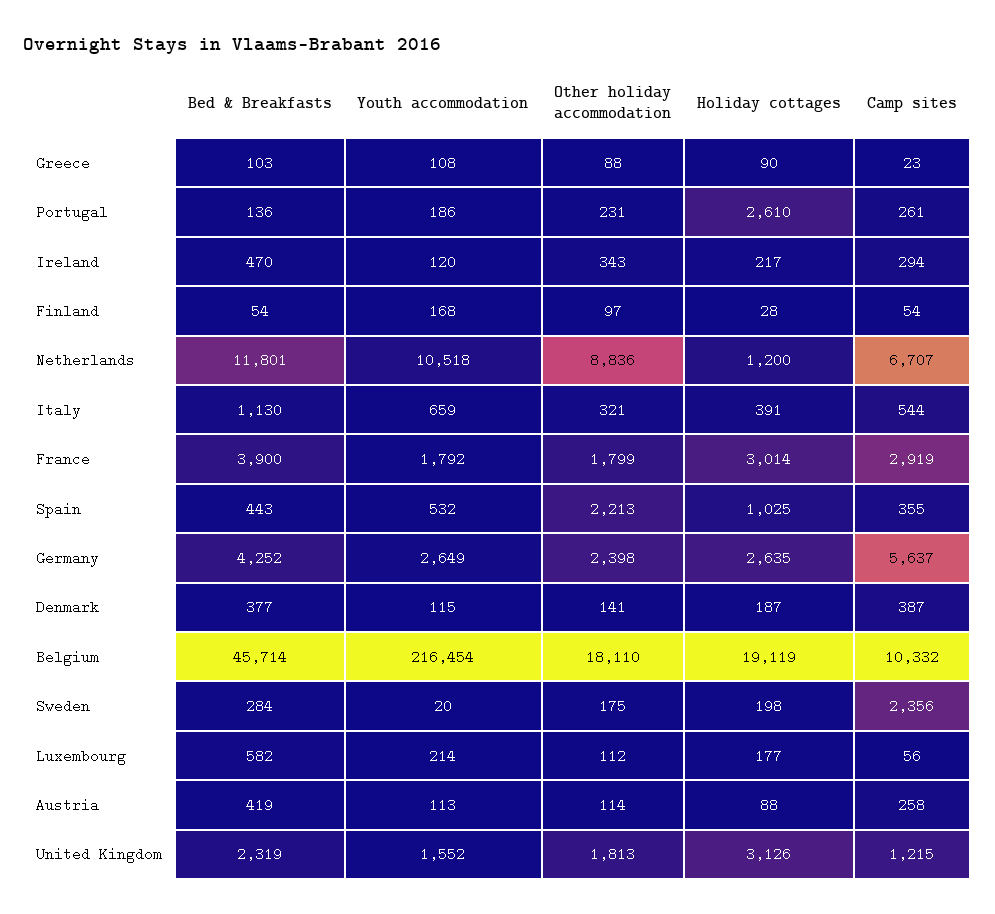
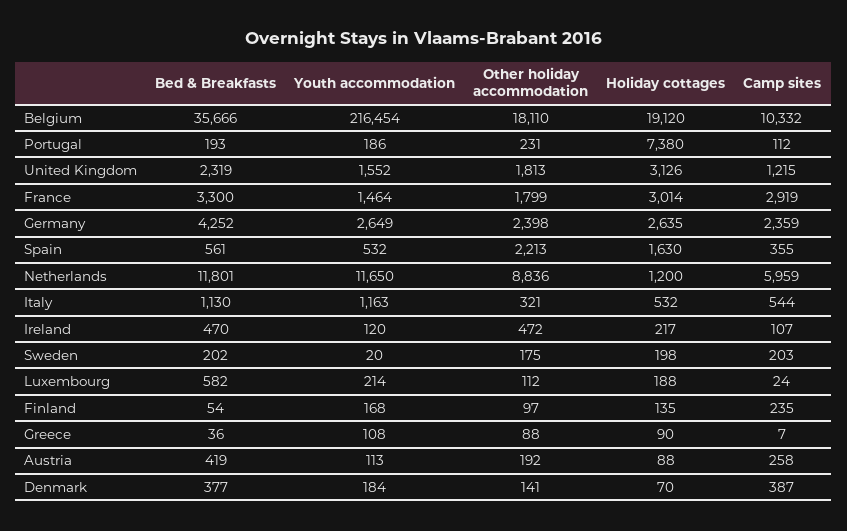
Bed & Breakfasts, Greece: 103 -> 36
Camp sites, Greece: 23 -> 7
Bed & Breakfasts, Portugal: 136 -> 193
Holiday cottages, Portugal: 2610 -> 7380
Camp sites, Portugal: 261 -> 112
Other holiday accommodation, Ireland: 343 -> 472
Camp sites, Ireland: 294 -> 107
Holiday cottages, Finland: 28 -> 135
Camp sites, Finland: 54 -> 235
Youth accommodation, Netherlands: 10518 -> 11650
Camp sites, Netherlands: 6707 -> 5959
Youth accommodation, Italy: 659 -> 1163
Holiday cottages, Italy: 391 -> 532
Bed & Breakfasts, France: 3900 -> 3300
Youth accommodation, France: 1792 -> 1464
Bed & Breakfasts, Spain: 443 -> 561
Holiday cottages, Spain: 1025 -> 1630
Camp sites, Germany: 5637 -> 2359
Youth accommodation, Denmark: 115 -> 184
Holiday cottages, Denmark: 187 -> 70
Bed & Breakfasts, Belgium: 45714 -> 35666
Holiday cottages, Belgium: 19119 -> 19120
Bed & Breakfasts, Sweden: 284 -> 202
Camp sites, Sweden: 2356 -> 203
Holiday cottages, Luxembourg: 177 -> 188
Camp sites, Luxembourg: 56 -> 24
Other holiday accommodation, Austria: 114 -> 192

